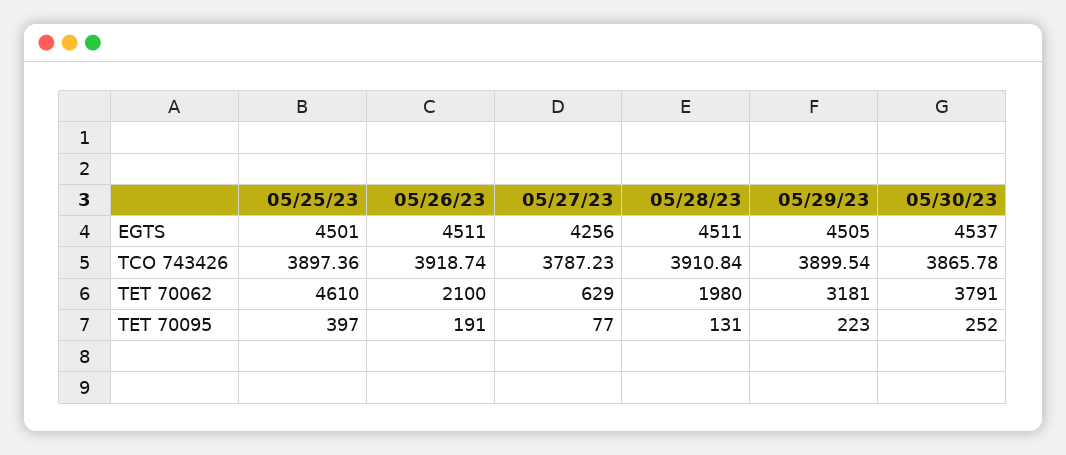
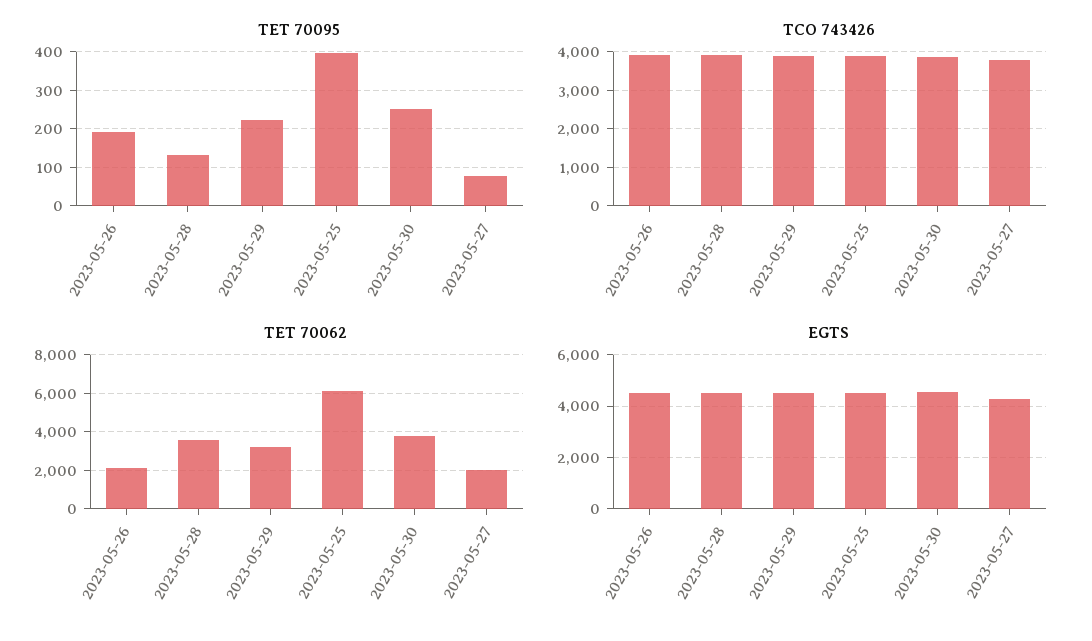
TET 70062, 05/25/23: 4610 -> 6000
TET 70062, 05/27/23: 629 -> 2000
TET 70062, 05/28/23: 1980 -> 3500

